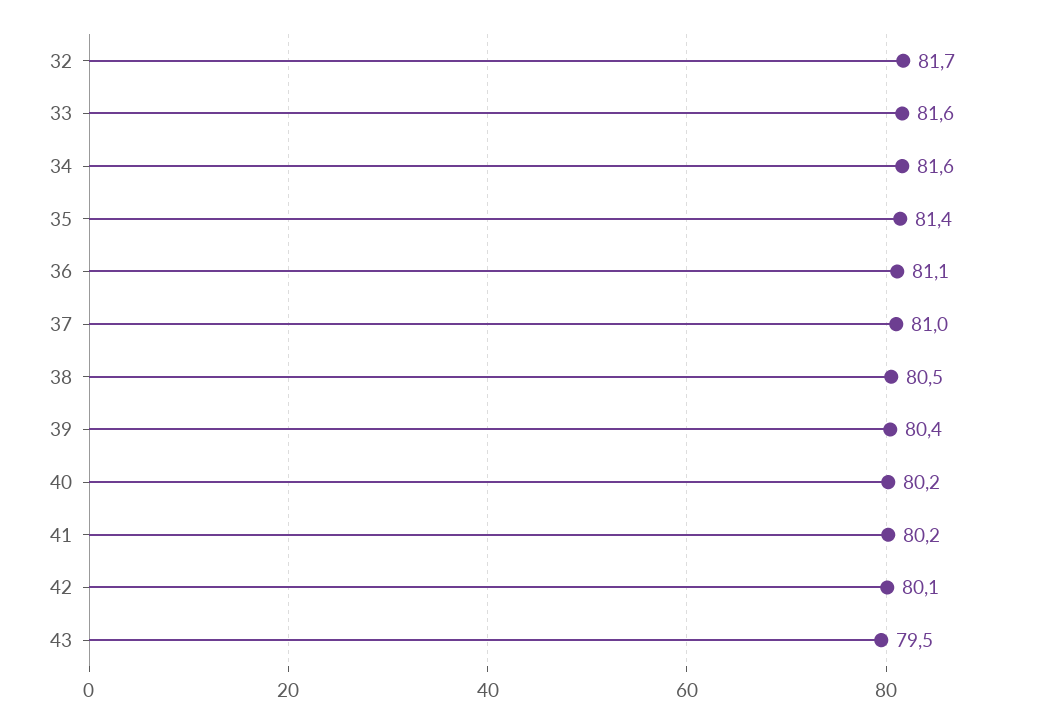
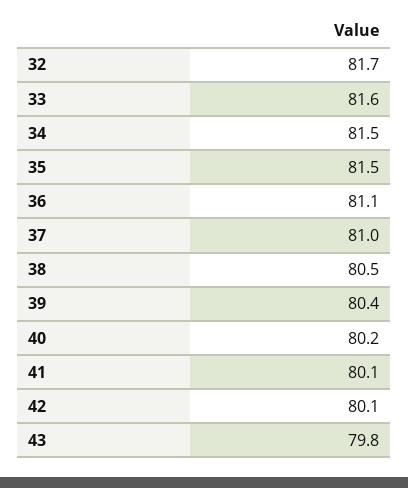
34: 81.6 -> 81.5
35: 81.4 -> 81.5
41: 80.2 -> 80.1
43: 79.5 -> 79.8

